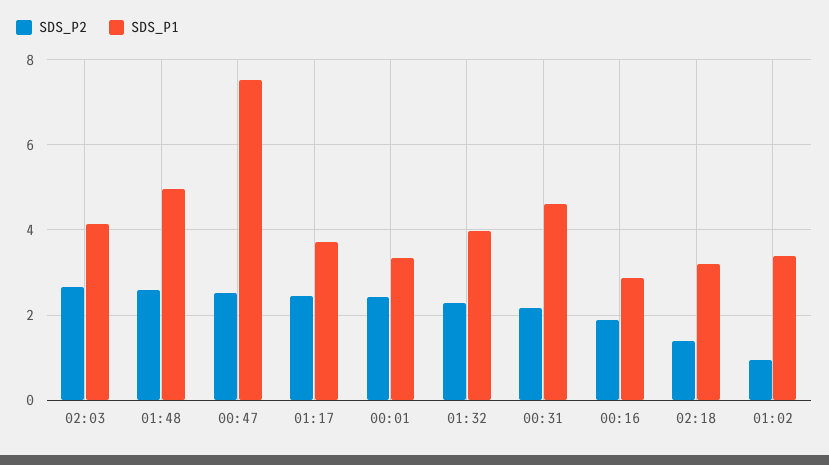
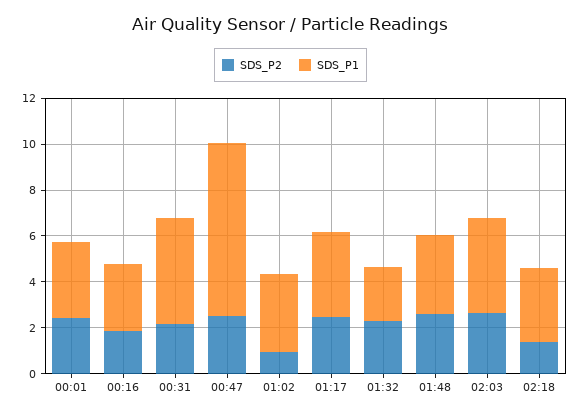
SDS_P1, 01:48: 5 -> 3.5
SDS_P1, 01:32: 4 -> 2.5

